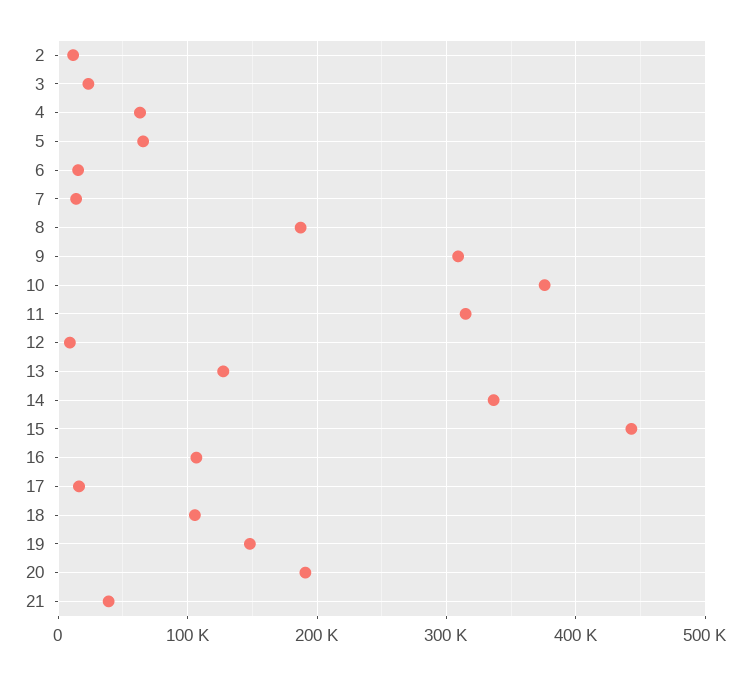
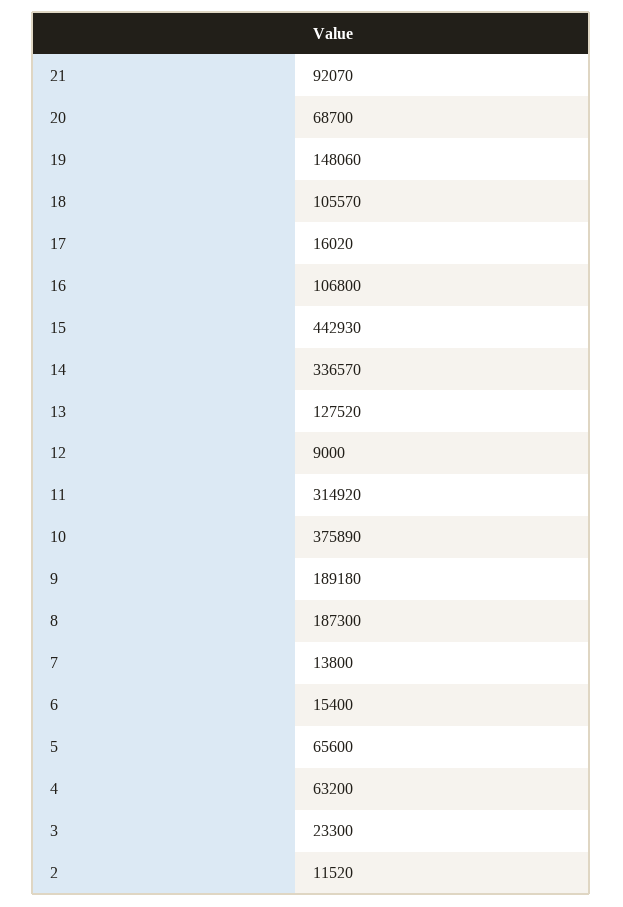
9: 310000 -> 189180
20: 190000 -> 68700
21: 40000 -> 92070

